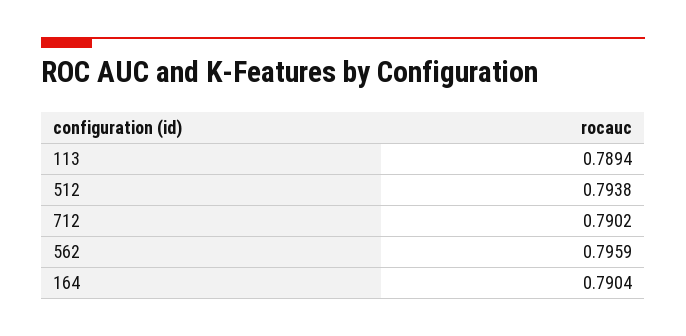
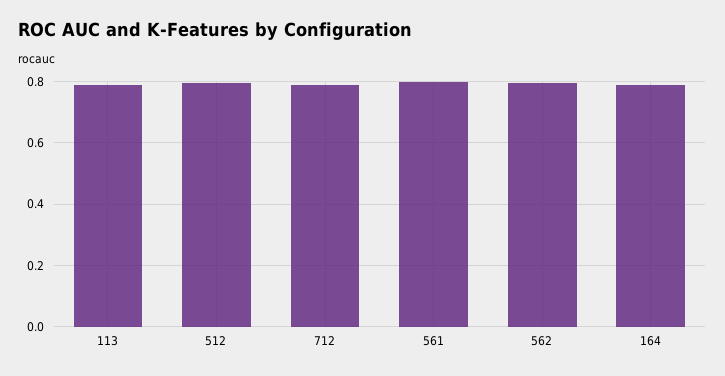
561: none -> 0.8

